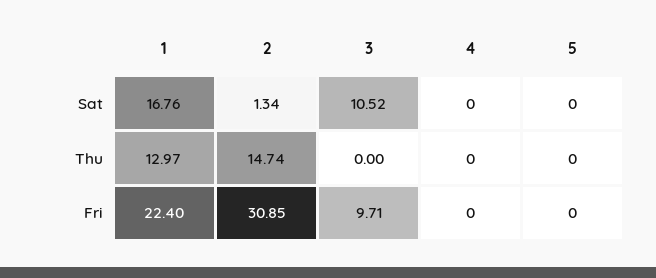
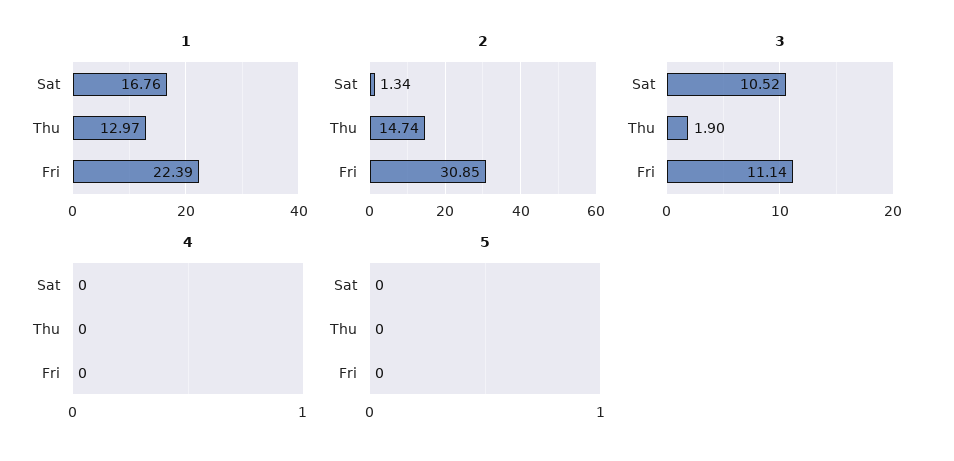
3, Thu: 0 -> 1.9
1, Fri: 22.4 -> 22.39
3, Fri: 9.71 -> 11.14

